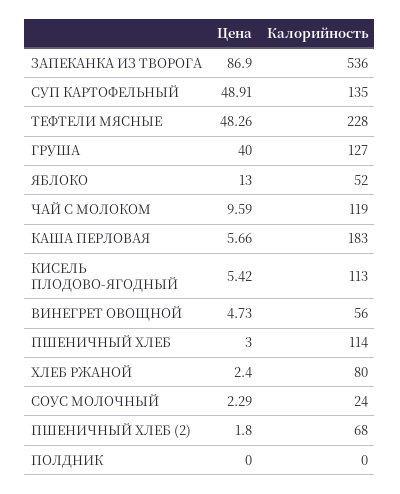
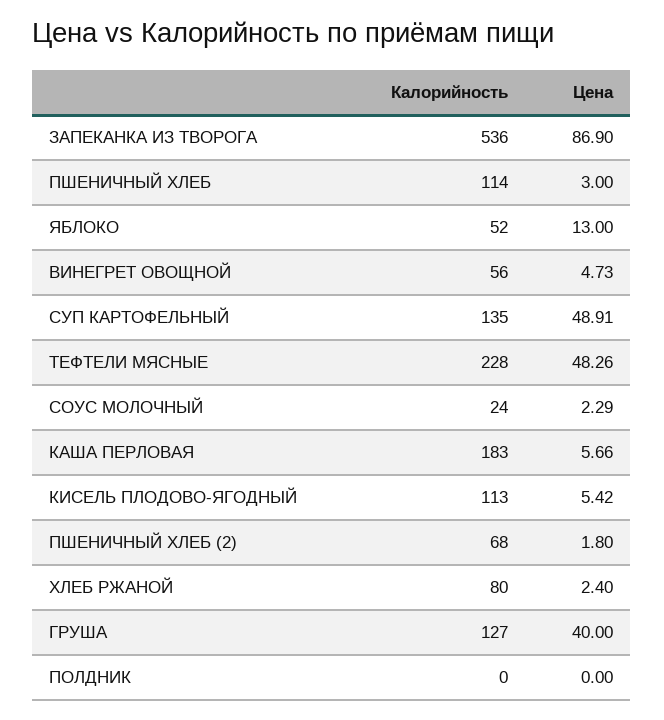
Цена, ЧАЙ С МОЛОКОМ: 9.59 -> none
Калорийность, ЧАЙ С МОЛОКОМ: 119 -> none

